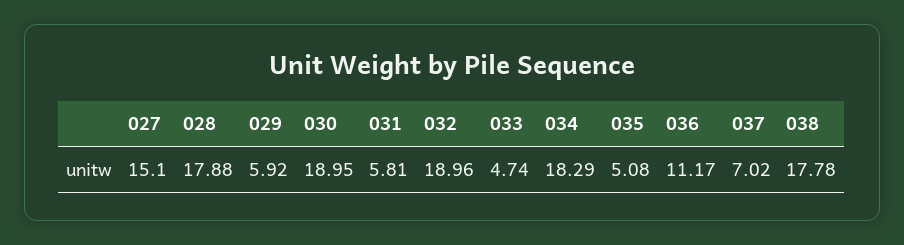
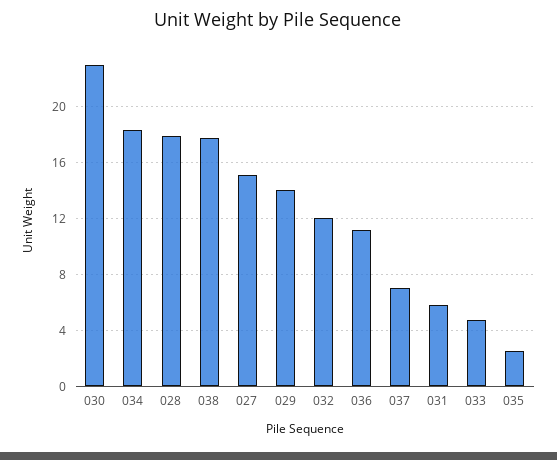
029: 5.92 -> 14
030: 18.95 -> 23
032: 18.96 -> 12
035: 5.08 -> 2.5

